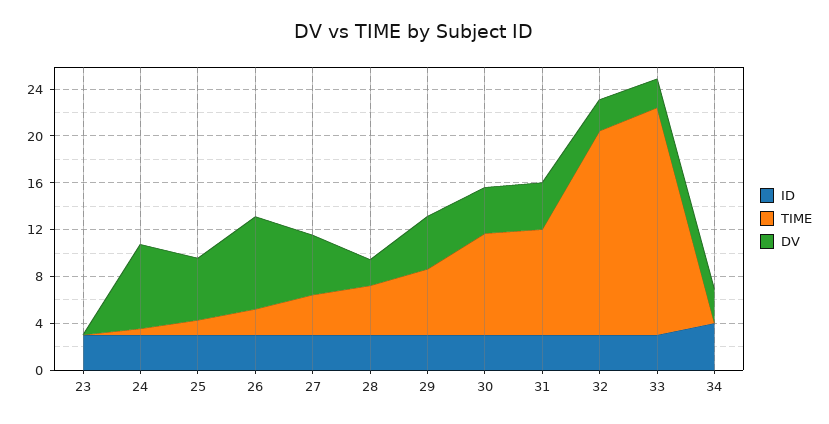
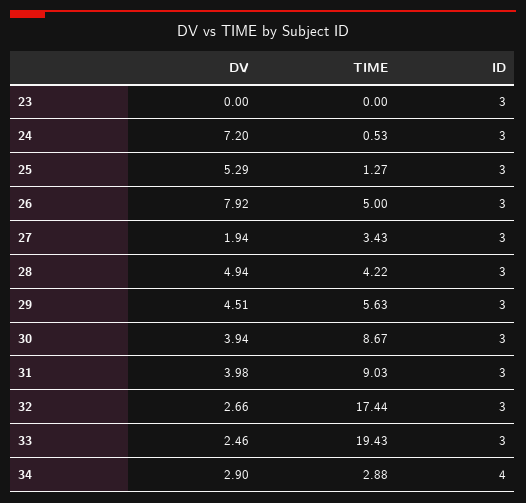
TIME, 26: 2 -> 5
DV, 27: 5 -> 1.94
DV, 28: 2 -> 4.94
TIME, 34: 0 -> 2.88

